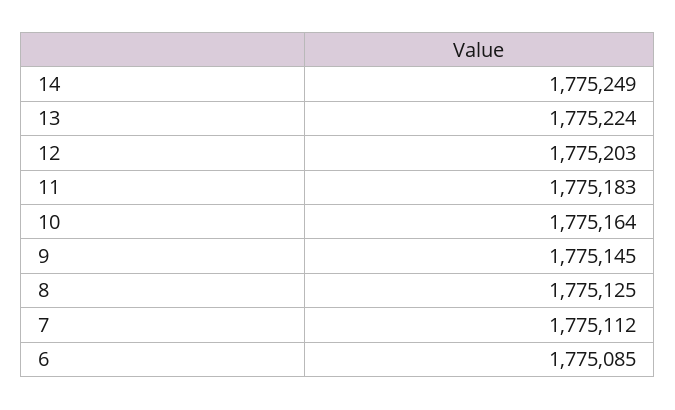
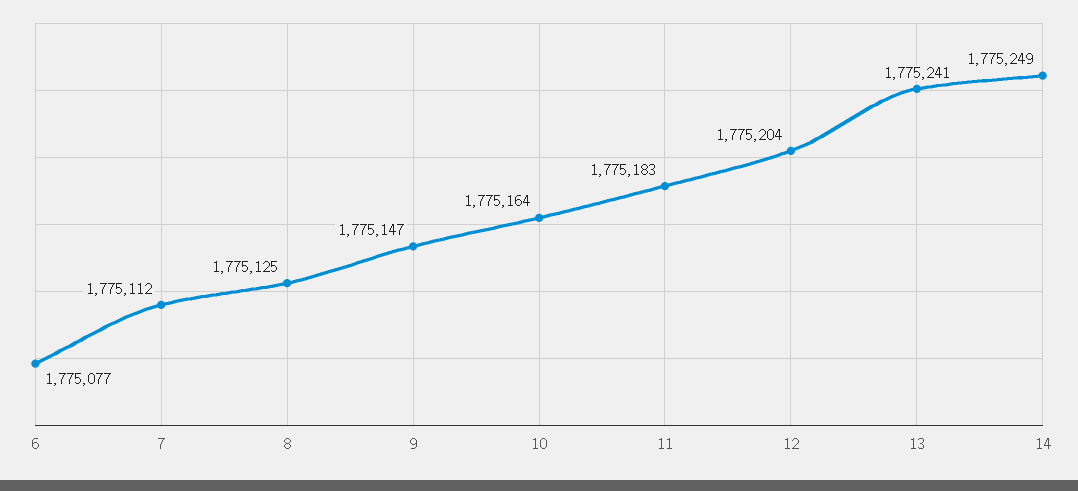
13: 1775224 -> 1775241
12: 1775203 -> 1775204
9: 1775145 -> 1775147
6: 1775085 -> 1775077

